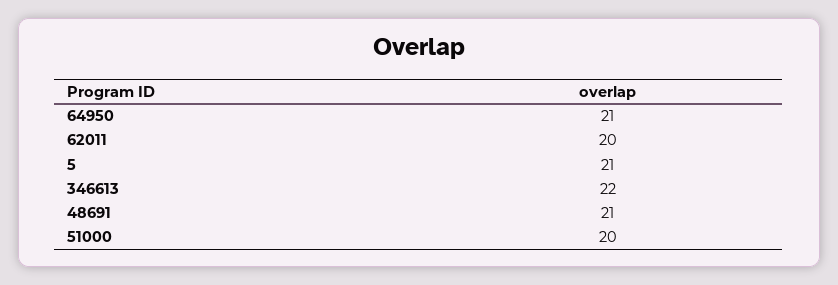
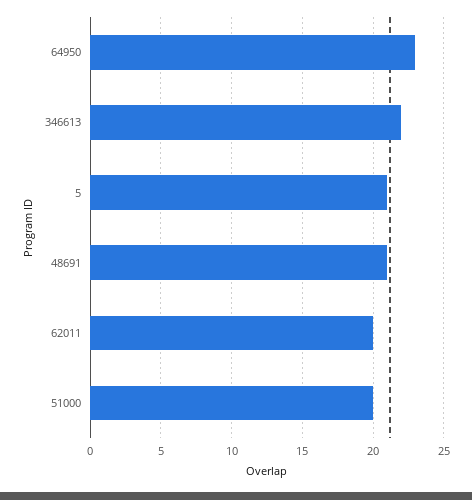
64950: 21 -> 23

